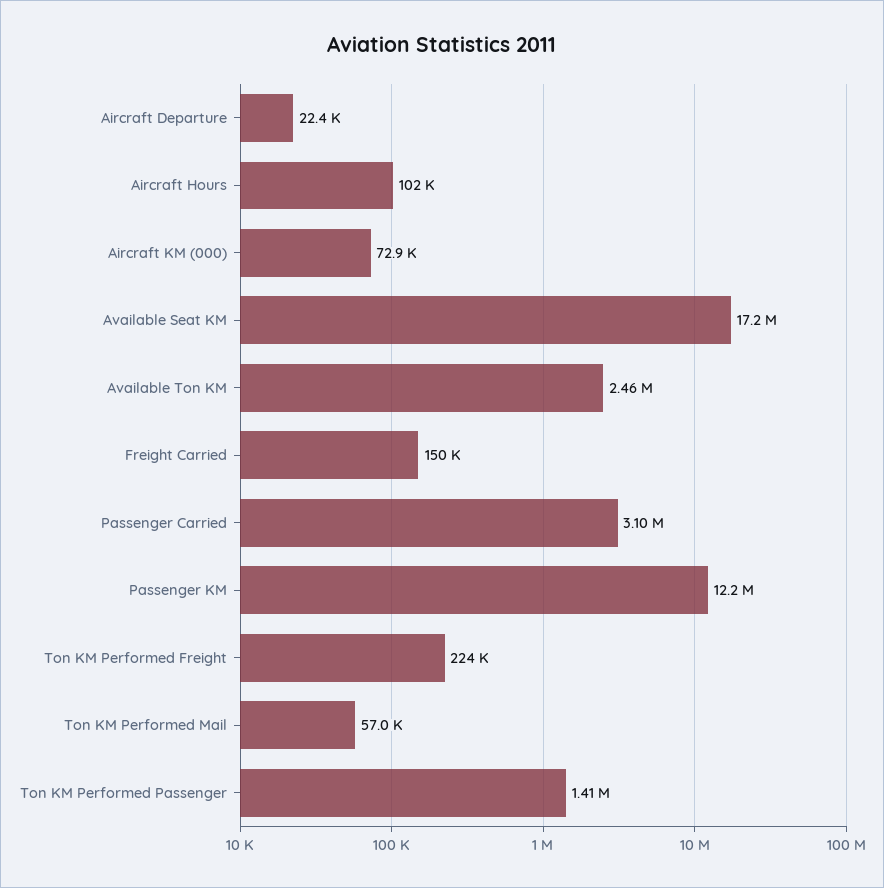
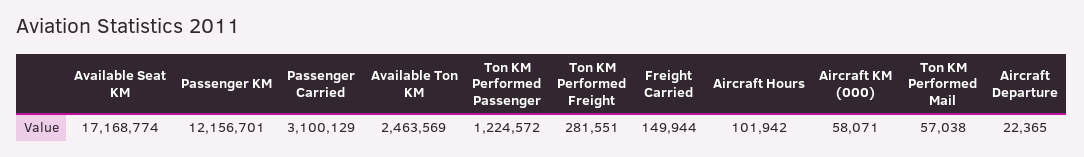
Aircraft KM (000): 72900 -> 58071
Ton KM Performed Freight: 224000 -> 281551
Ton KM Performed Passenger: 1410000 -> 1224572

